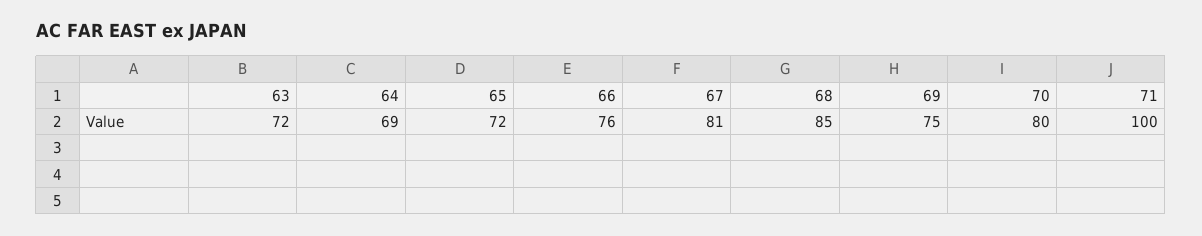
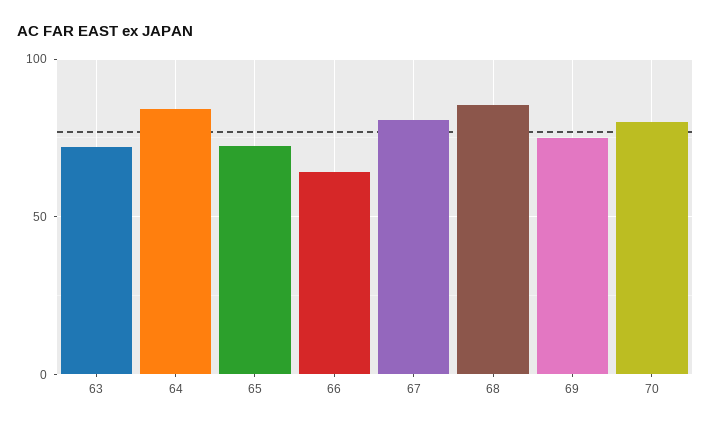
64: 69 -> 85
66: 76 -> 65
71: 100 -> none

